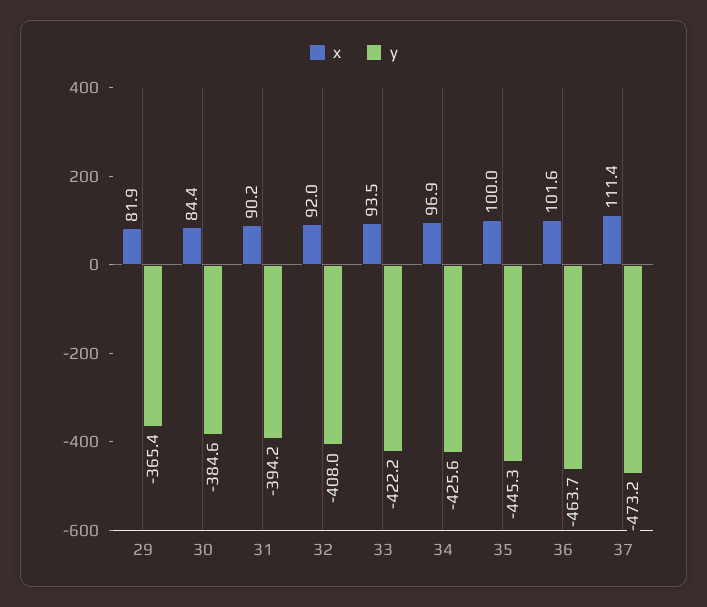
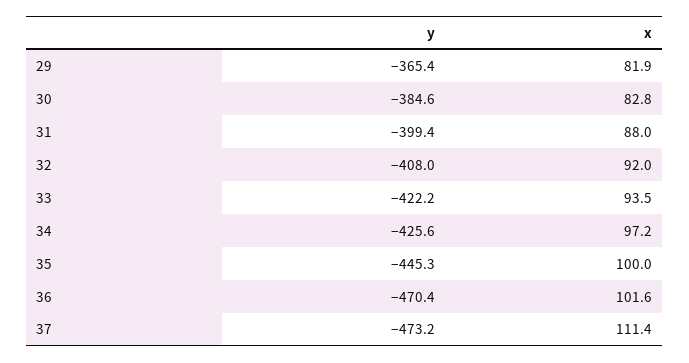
x, 30: 84.4 -> 82.8
x, 31: 90.2 -> 88
y, 31: -394.2 -> -399.4
x, 34: 96.9 -> 97.2
y, 36: -463.7 -> -470.4

